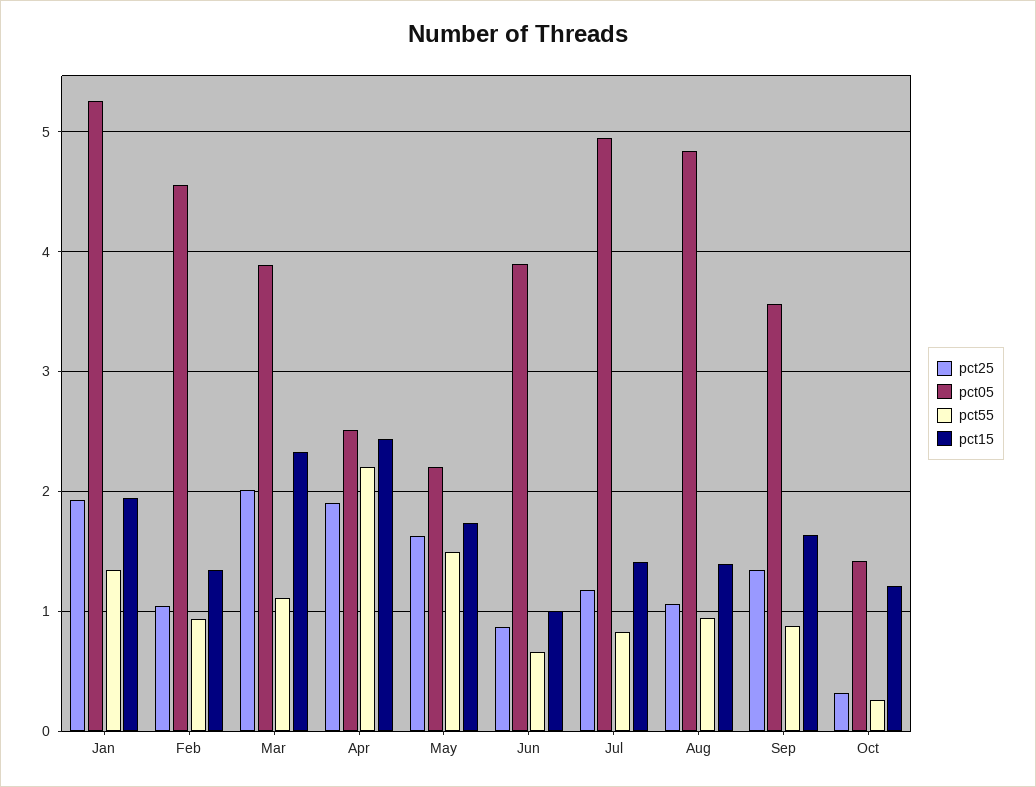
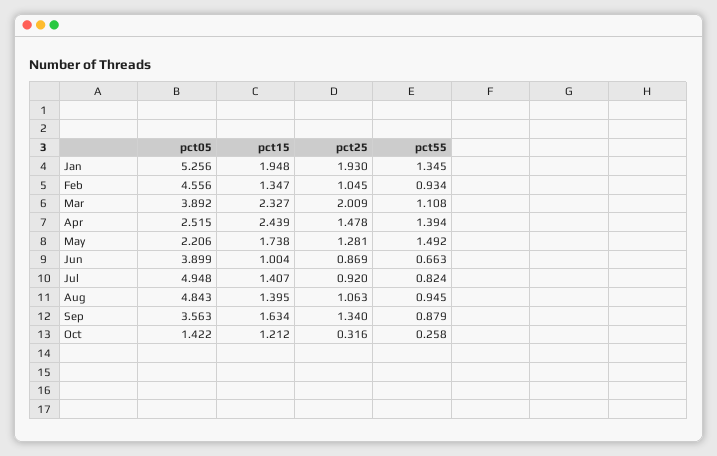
pct25, Apr: 1.9 -> 1.478
pct55, Apr: 2.2 -> 1.394
pct25, May: 1.6 -> 1.281
pct25, Jul: 1.2 -> 0.92

